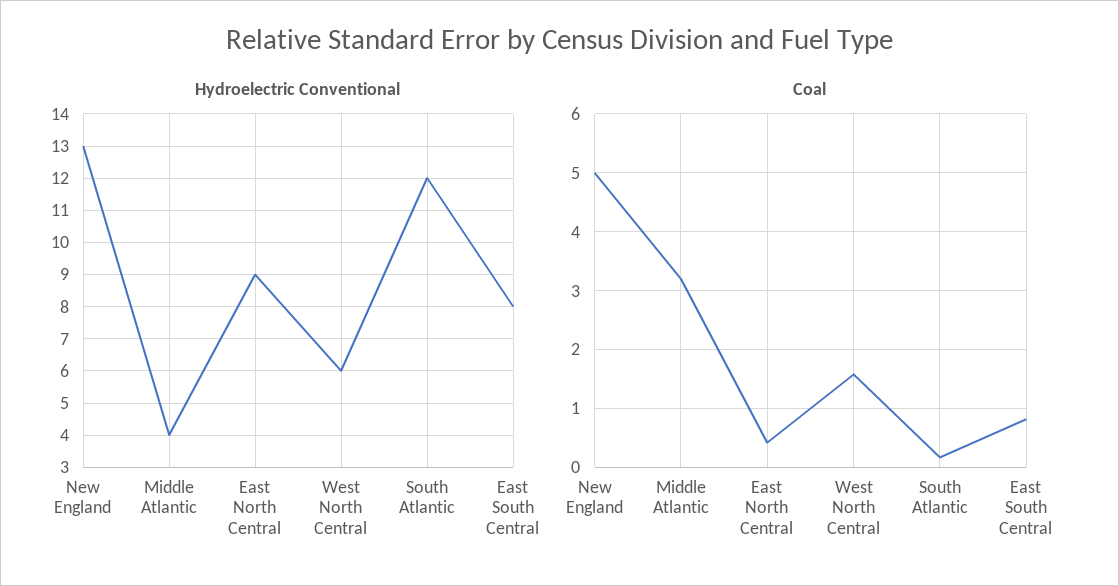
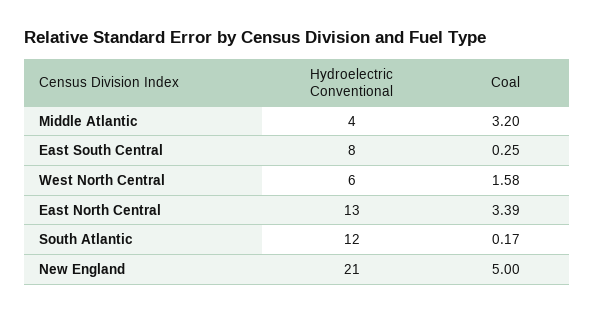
Hydroelectric Conventional, New England: 13 -> 21
Hydroelectric Conventional, East North Central: 9 -> 13
Coal, East North Central: 0.4 -> 3.39
Coal, East South Central: 0.8 -> 0.25

